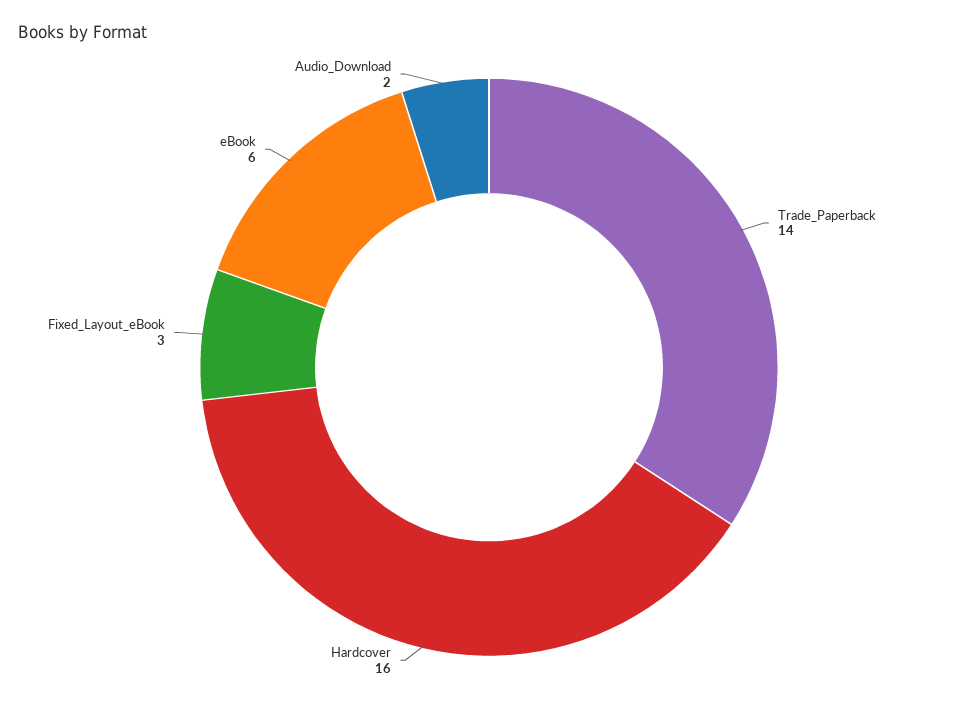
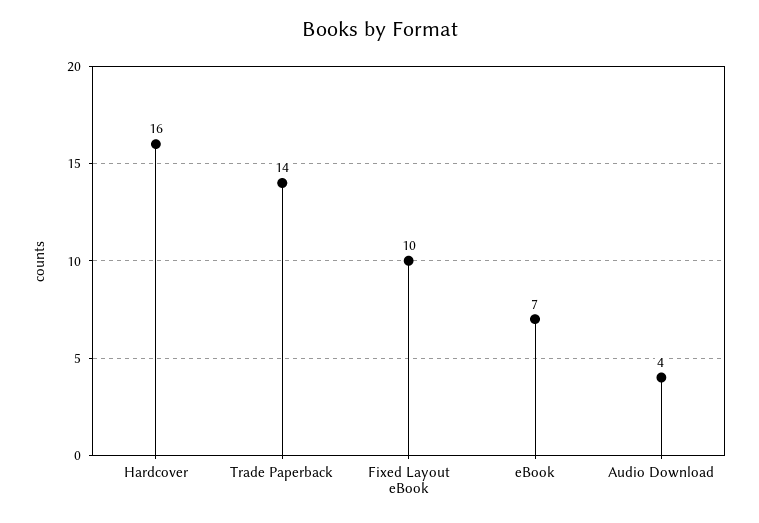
Fixed_Layout_eBook: 3 -> 10
eBook: 6 -> 7
Audio_Download: 2 -> 4

